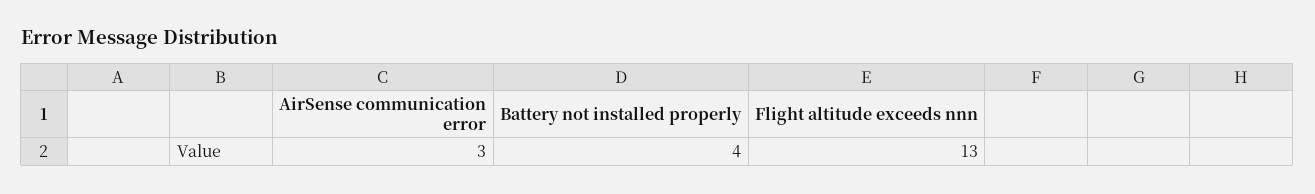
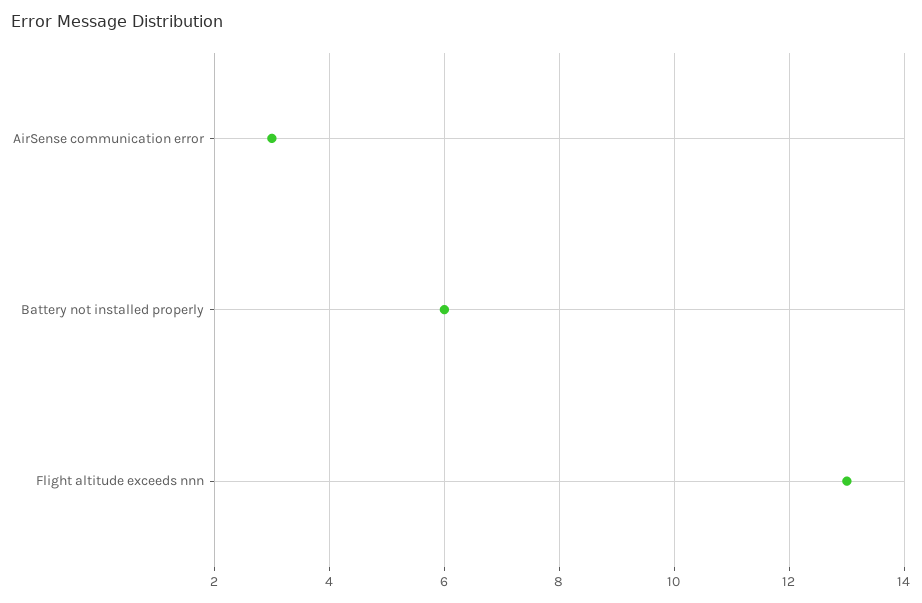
Battery not installed properly: 4 -> 6

